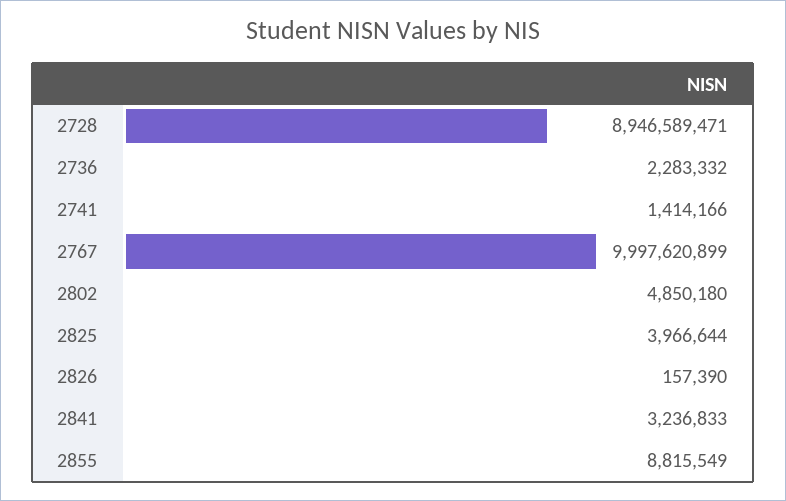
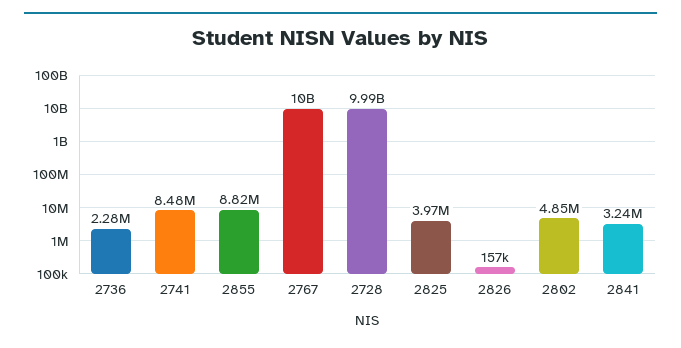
2728: 8946589471 -> 9990000000
2741: 1414166 -> 8480000

